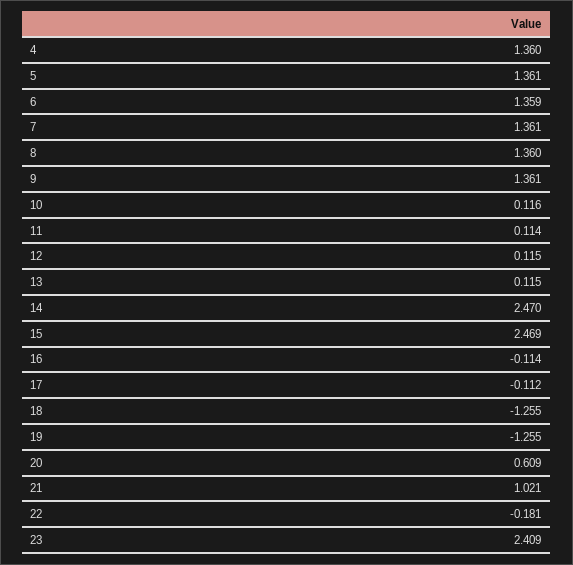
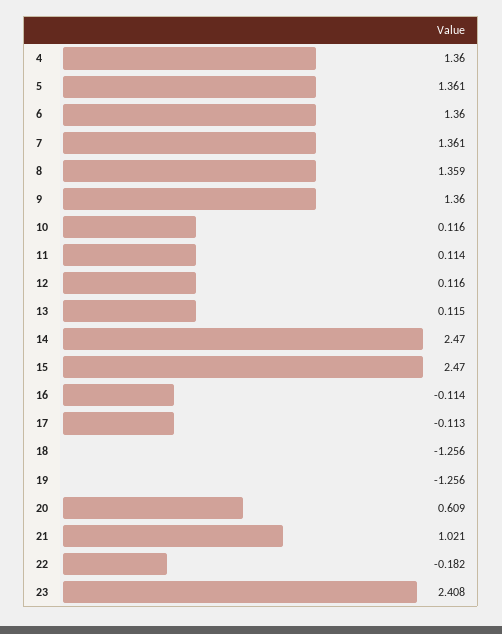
6: 1.359 -> 1.36
8: 1.36 -> 1.359
9: 1.361 -> 1.36
12: 0.115 -> 0.116
15: 2.469 -> 2.47
17: -0.112 -> -0.113
18: -1.255 -> -1.256
19: -1.255 -> -1.256
22: -0.181 -> -0.182
23: 2.409 -> 2.408

